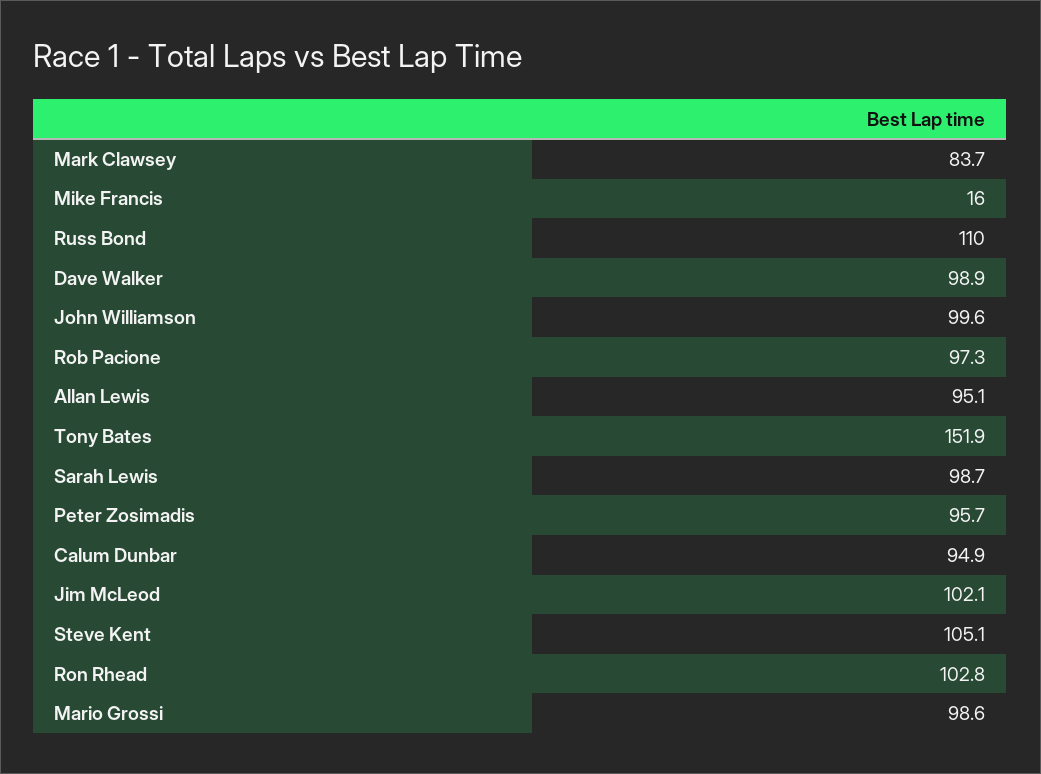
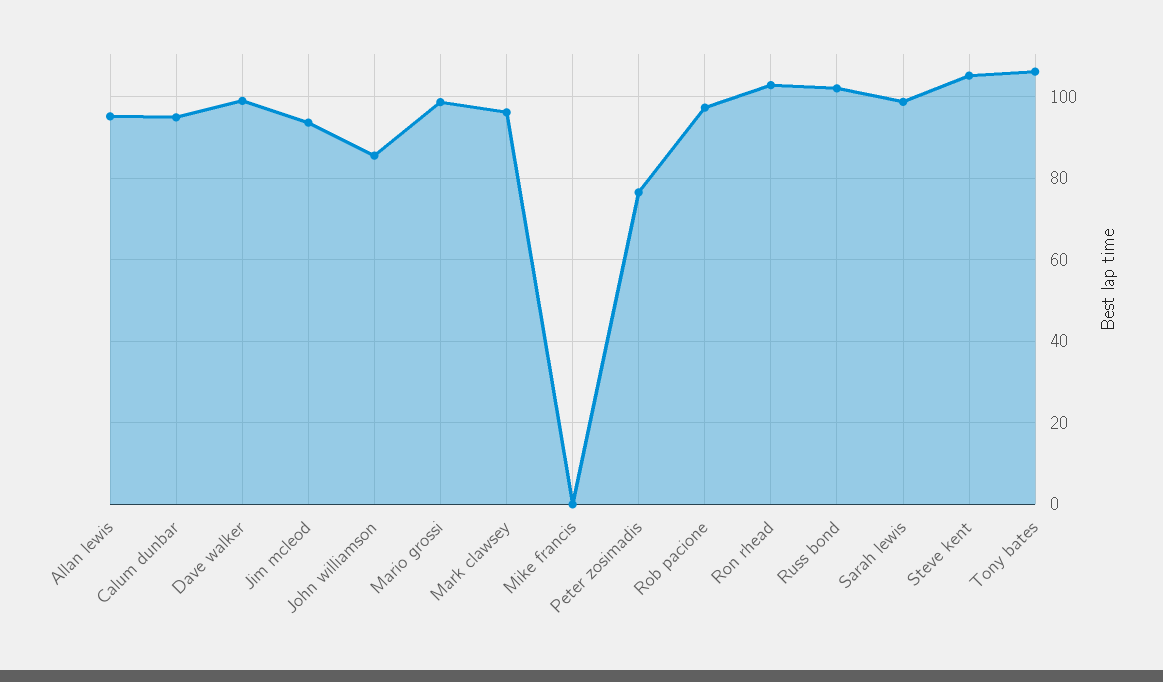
Mark Clawsey: 83.7 -> 96
Mike Francis: 16 -> 0
Russ Bond: 110 -> 102
John Williamson: 99.6 -> 86
Tony Bates: 151.9 -> 106
Peter Zosimadis: 95.7 -> 76
Jim McLeod: 102.1 -> 94

